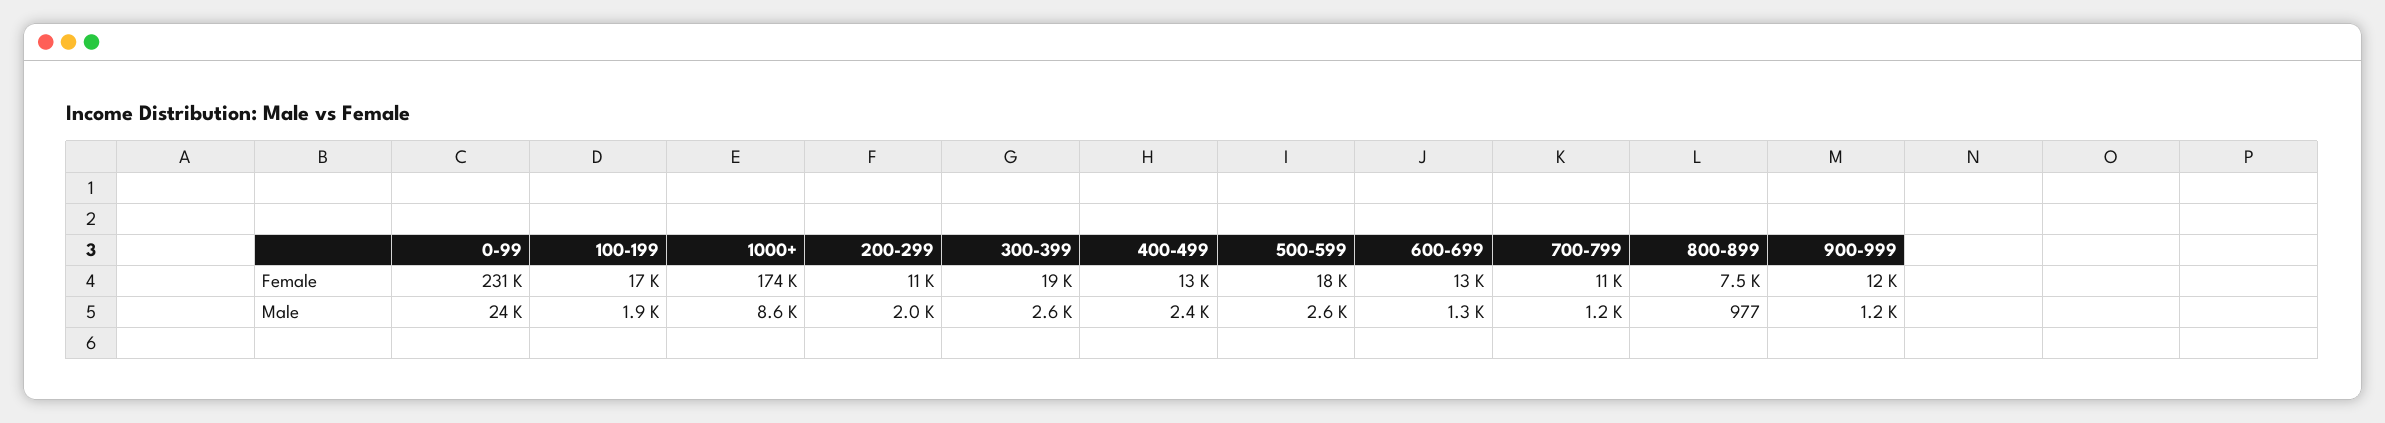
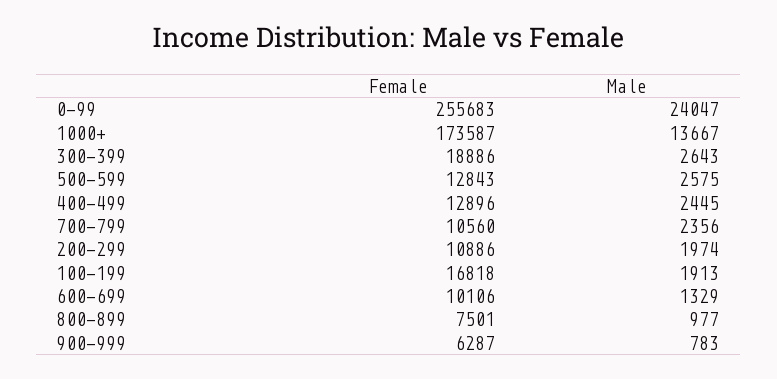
0-99, Female: 231000 -> 255683
500-599, Female: 18000 -> 12843
600-699, Female: 13000 -> 10106
900-999, Female: 12000 -> 6287
1000+, Male: 8600 -> 13667
700-799, Male: 1200 -> 2356
900-999, Male: 1200 -> 783

